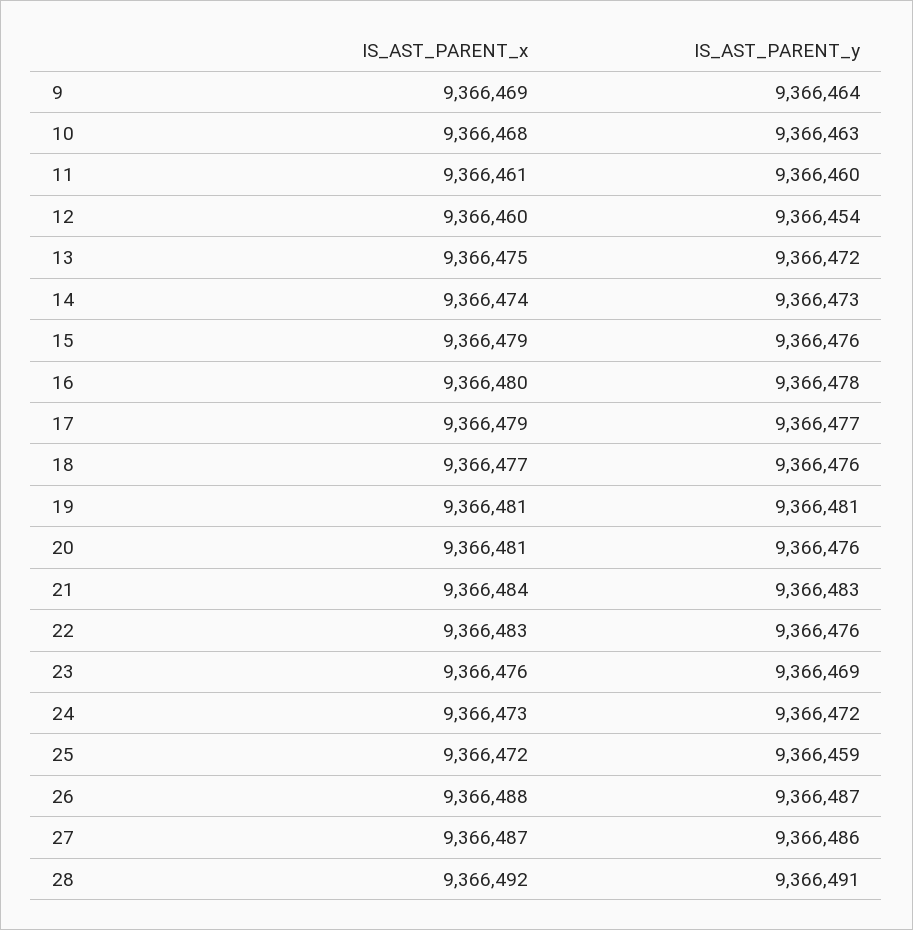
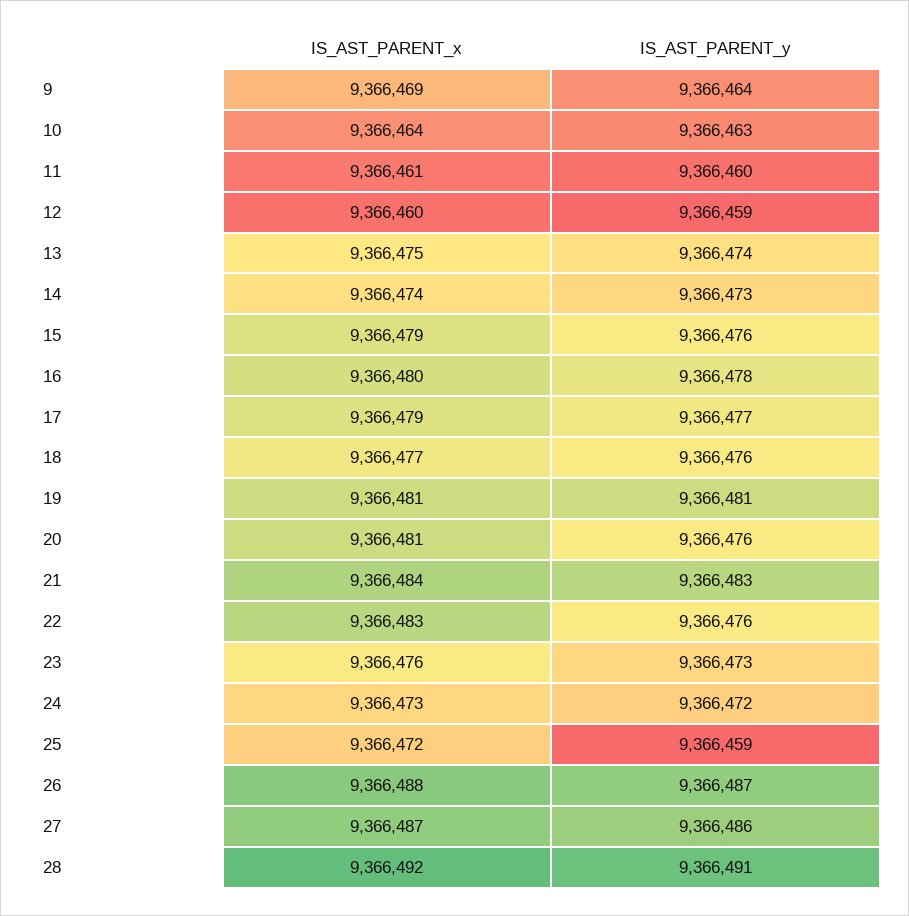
IS_AST_PARENT_x, 10: 9366468 -> 9366464
IS_AST_PARENT_y, 12: 9366454 -> 9366459
IS_AST_PARENT_y, 13: 9366472 -> 9366474
IS_AST_PARENT_y, 23: 9366469 -> 9366473

